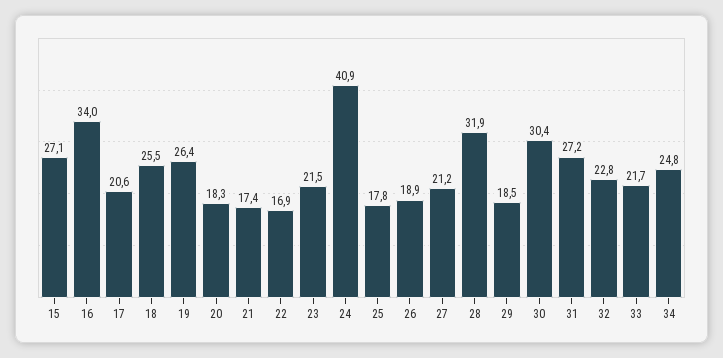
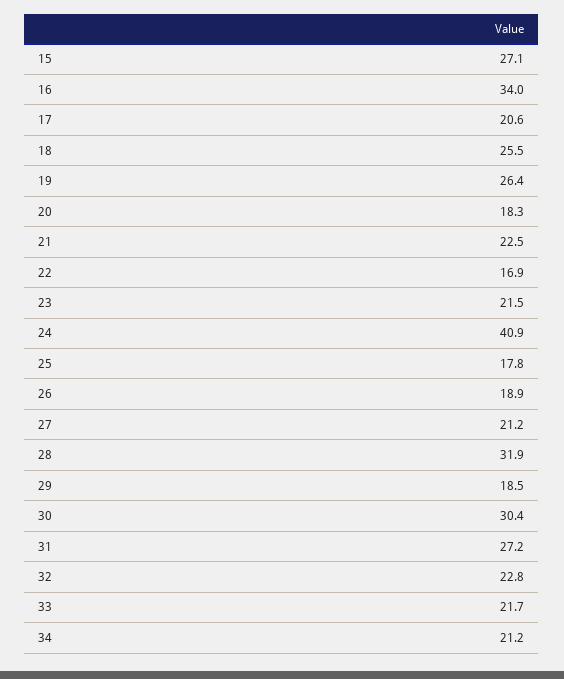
21: 17.4 -> 22.5
34: 24.8 -> 21.2

